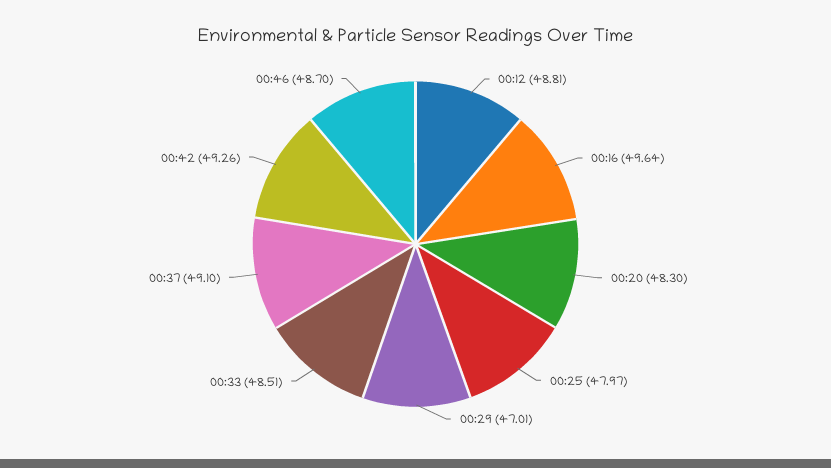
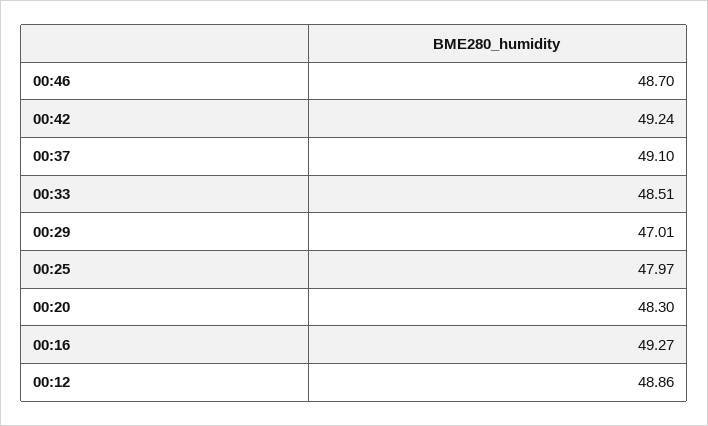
00:12: 48.81 -> 48.86
00:16: 49.64 -> 49.27
00:42: 49.26 -> 49.24

